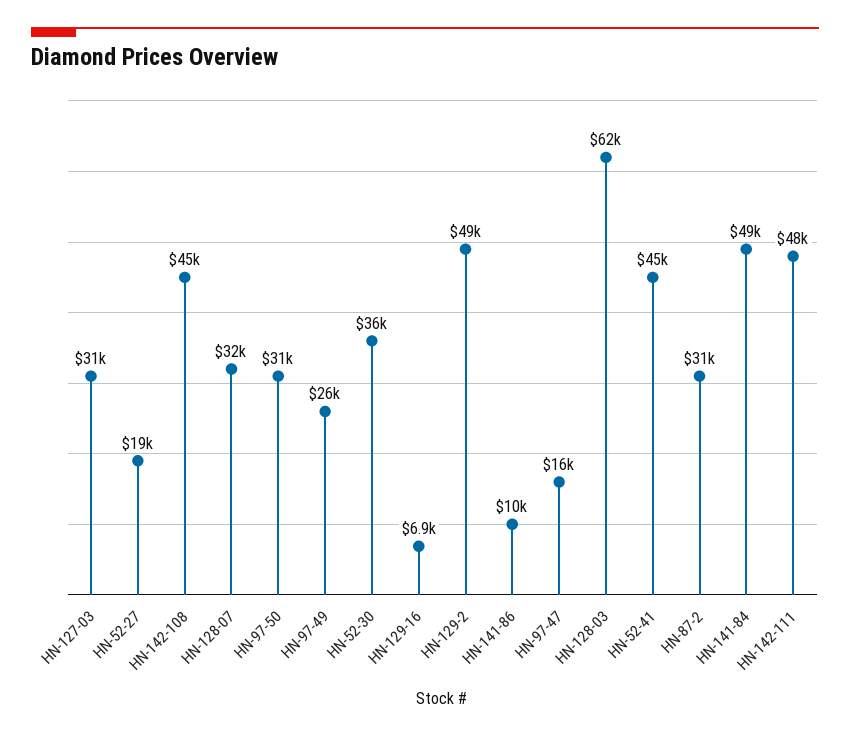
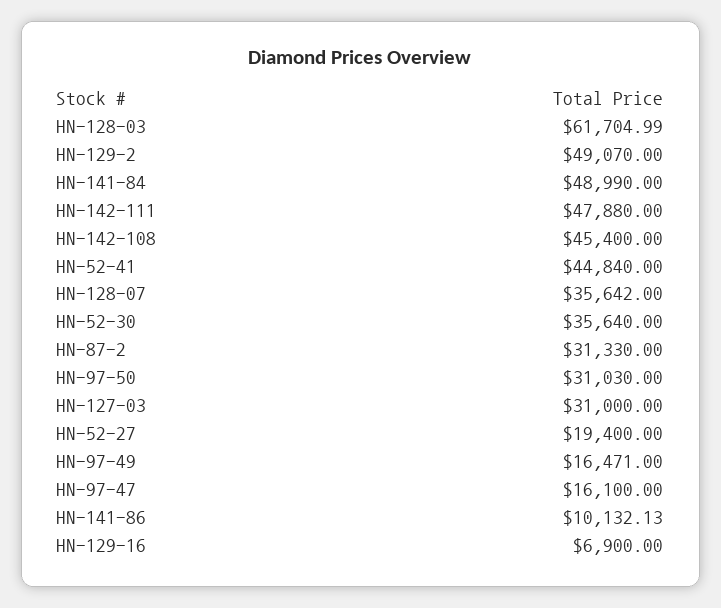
HN-128-07: 32000 -> 35642
HN-97-49: 26000 -> 16471

